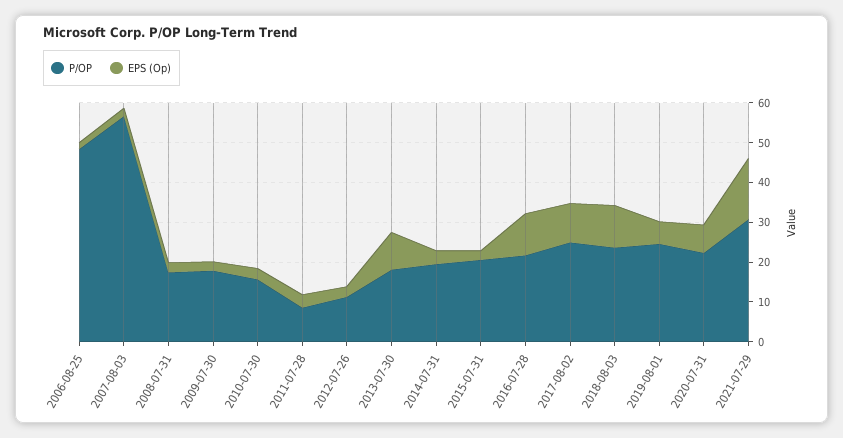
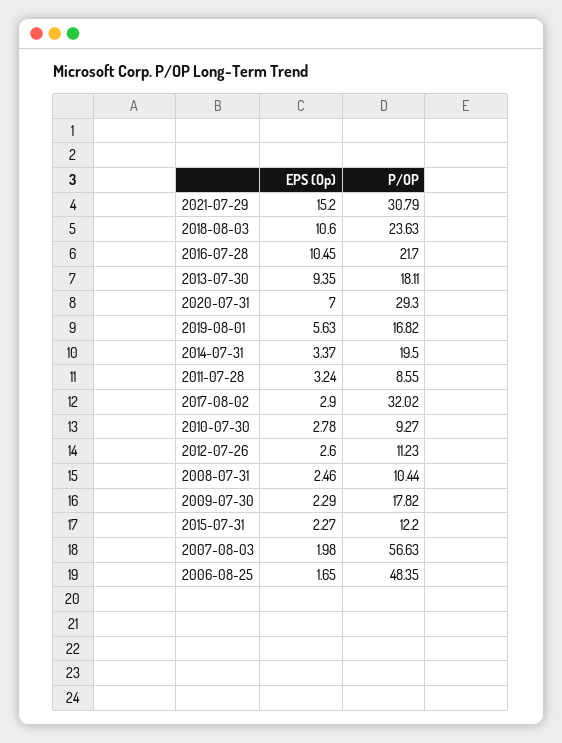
P/OP, 2008-07-31: 17.5 -> 10.44
P/OP, 2010-07-30: 15 -> 9.27
P/OP, 2015-07-31: 20 -> 12.2
P/OP, 2017-08-02: 25 -> 32.02
EPS (Op), 2017-08-02: 10 -> 2.9
P/OP, 2019-08-01: 25 -> 16.82
P/OP, 2020-07-31: 22.5 -> 29.3

